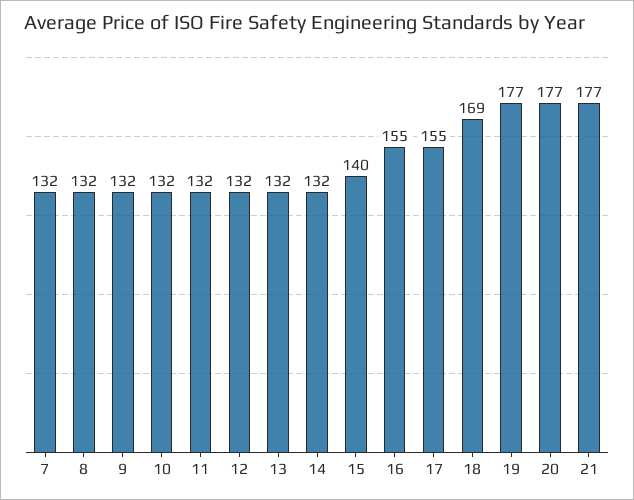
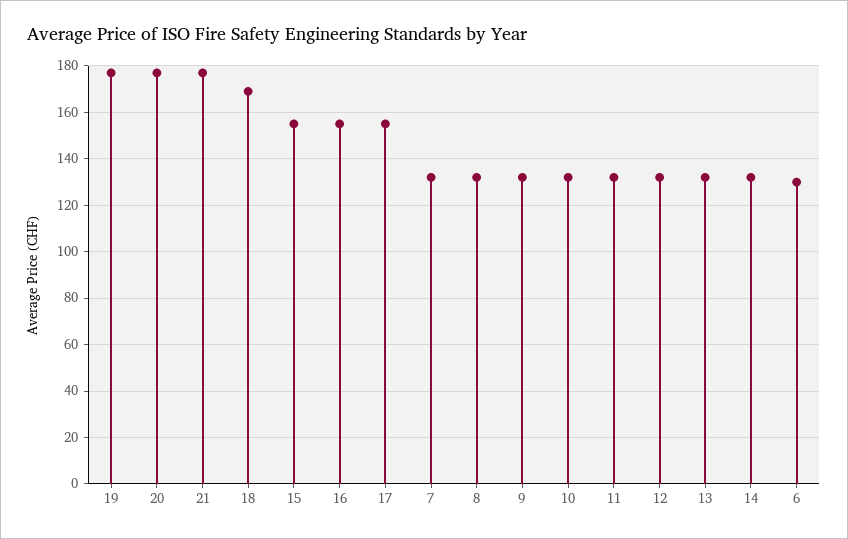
15: 140 -> 155
6: none -> 130

